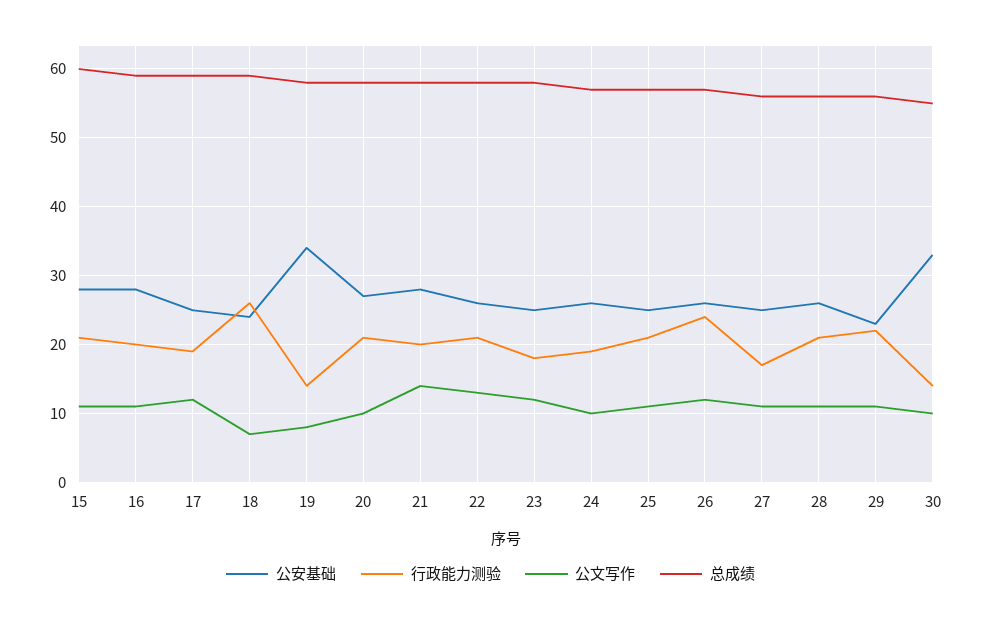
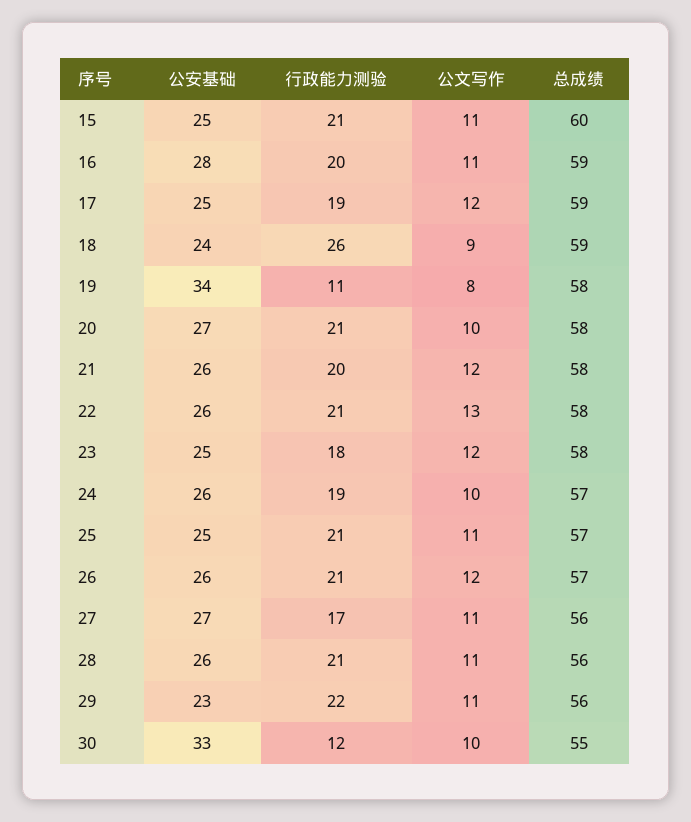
公安基础, 15: 28 -> 25
公文写作, 18: 7 -> 9
行政能力测验, 19: 14 -> 11
公安基础, 21: 28 -> 26
公文写作, 21: 14 -> 12
行政能力测验, 26: 24 -> 21
公安基础, 27: 25 -> 27
行政能力测验, 30: 14 -> 12

